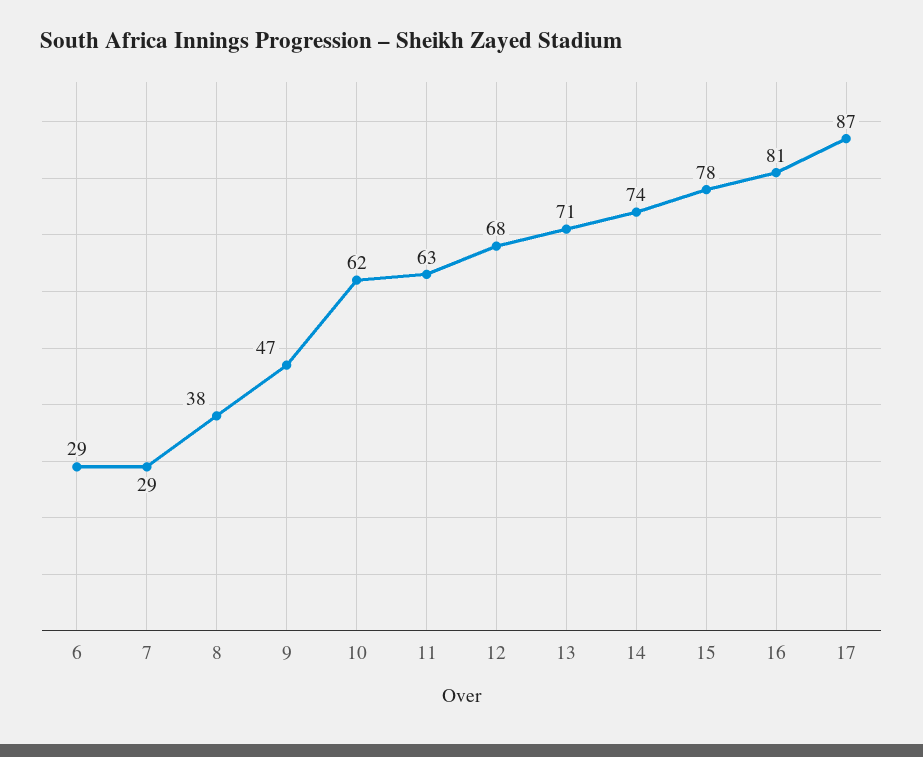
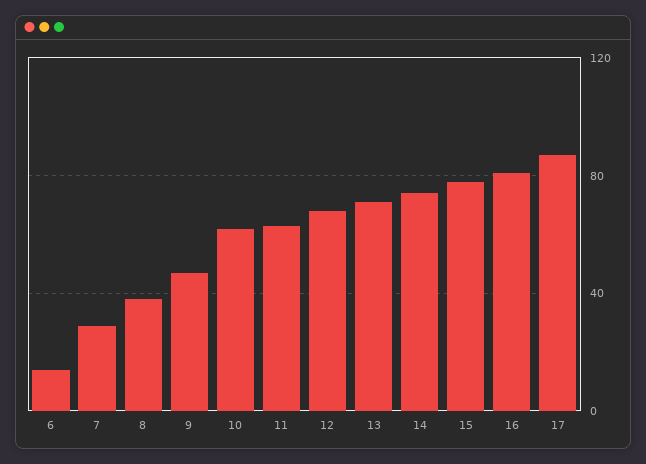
6: 29 -> 15

